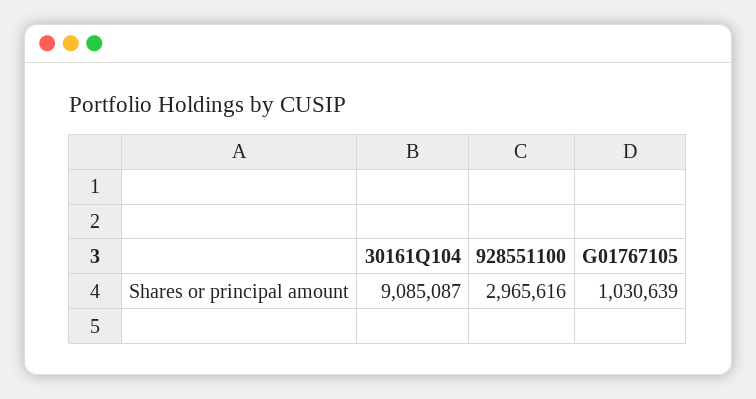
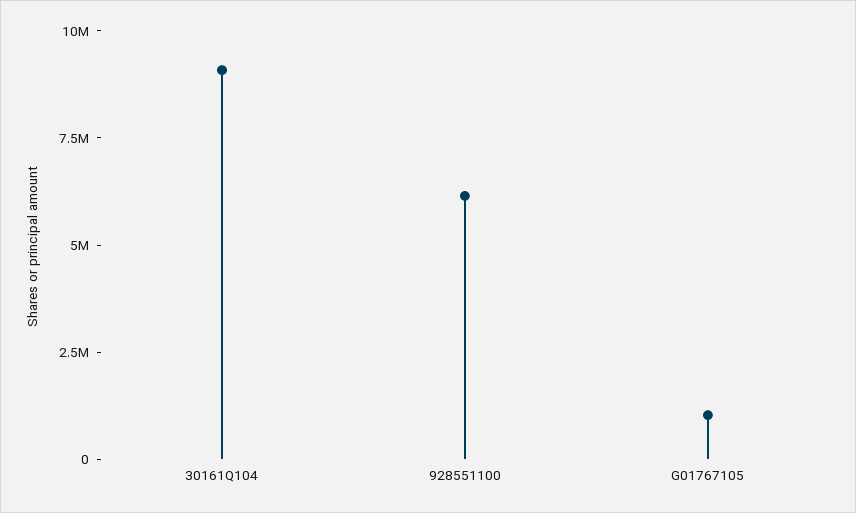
928551100: 2965616 -> 6000000

